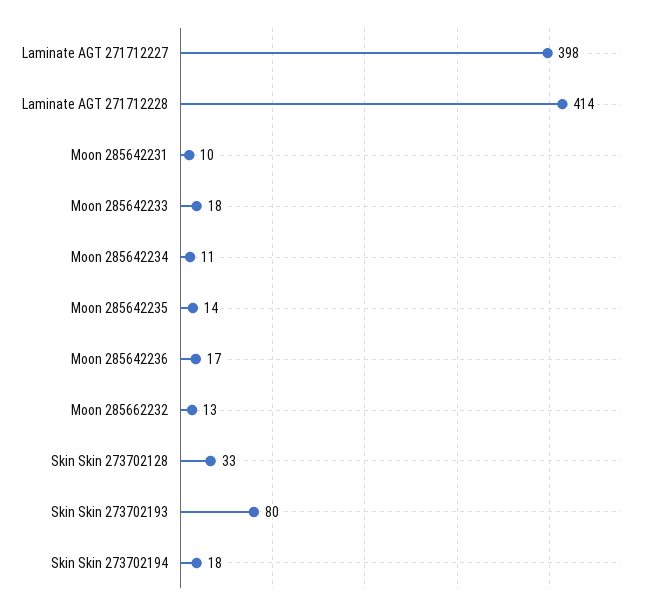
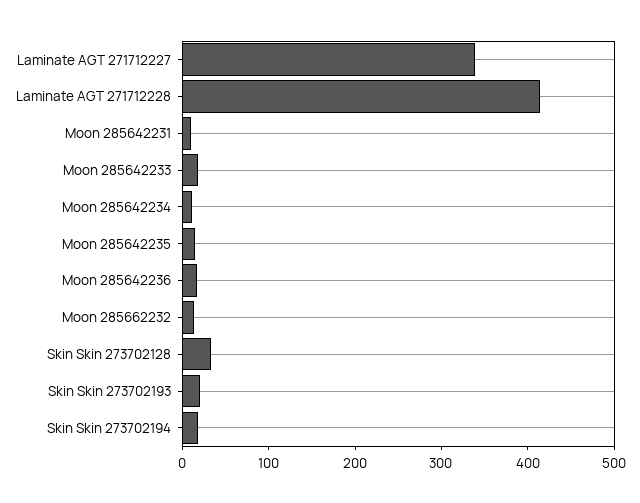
Laminate AGT 271712227: 398 -> 340
Skin Skin 273702193: 80 -> 20

